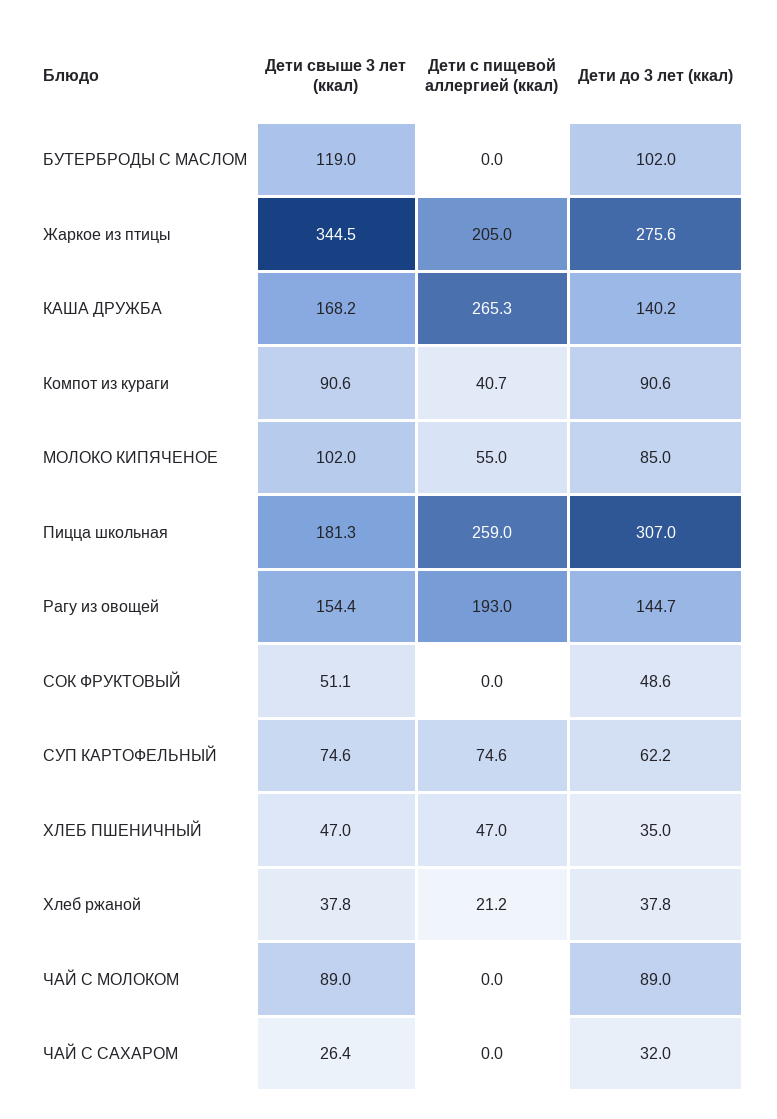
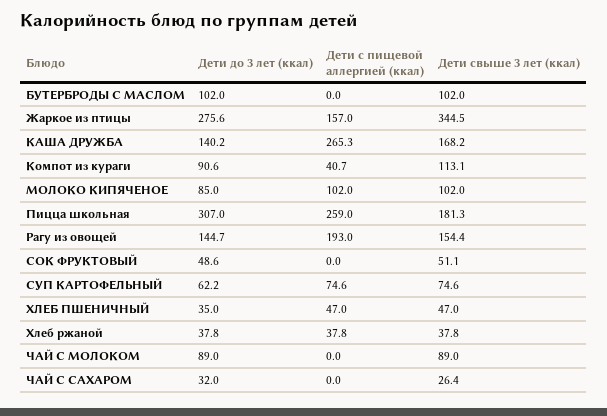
Дети свыше 3 лет (ккал), БУТЕРБРОДЫ С МАСЛОМ: 119 -> 102
Дети с пищевой аллергией (ккал), Жаркое из птицы: 205 -> 157
Дети свыше 3 лет (ккал), Компот из кураги: 90.6 -> 113.1
Дети с пищевой аллергией (ккал), МОЛОКО КИПЯЧЕНОЕ: 55 -> 102
Дети с пищевой аллергией (ккал), Хлеб ржаной: 21.2 -> 37.8

